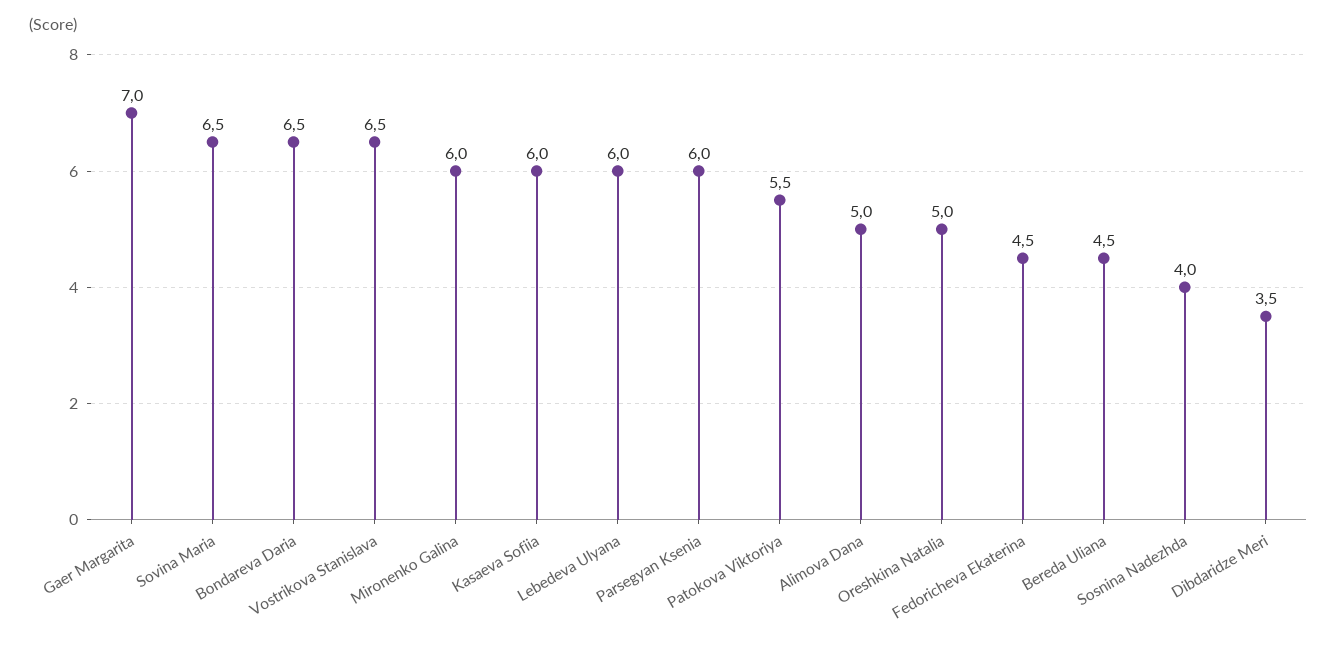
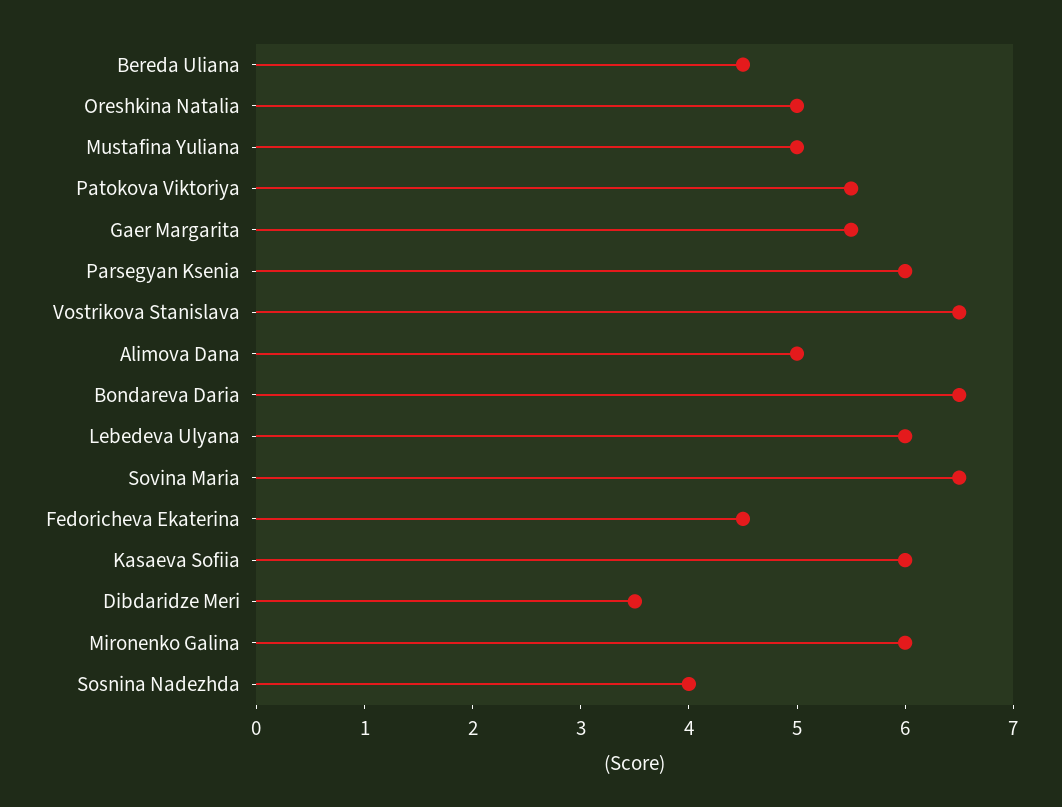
Gaer Margarita: 7 -> 5.5
Mustafina Yuliana: none -> 5

